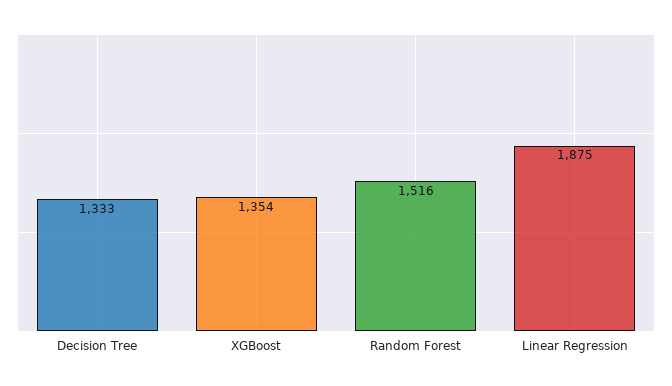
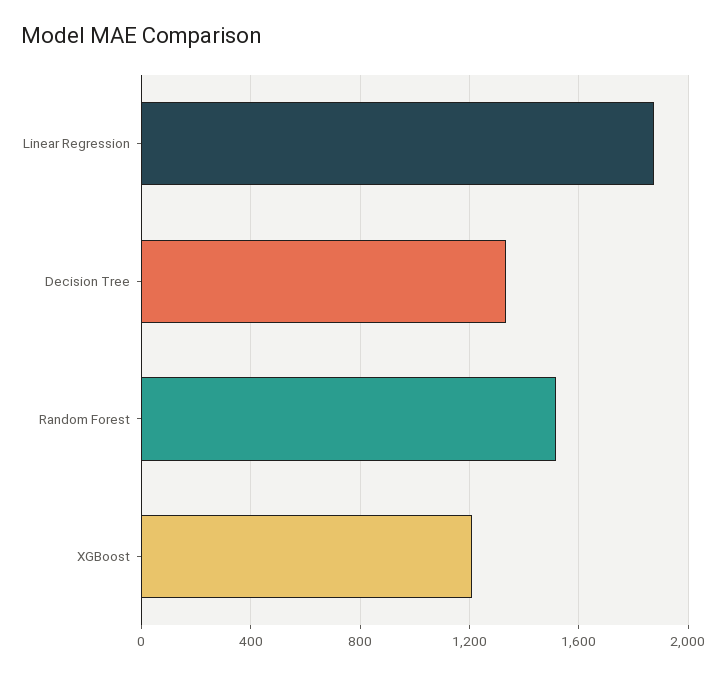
XGBoost: 1354 -> 1200

